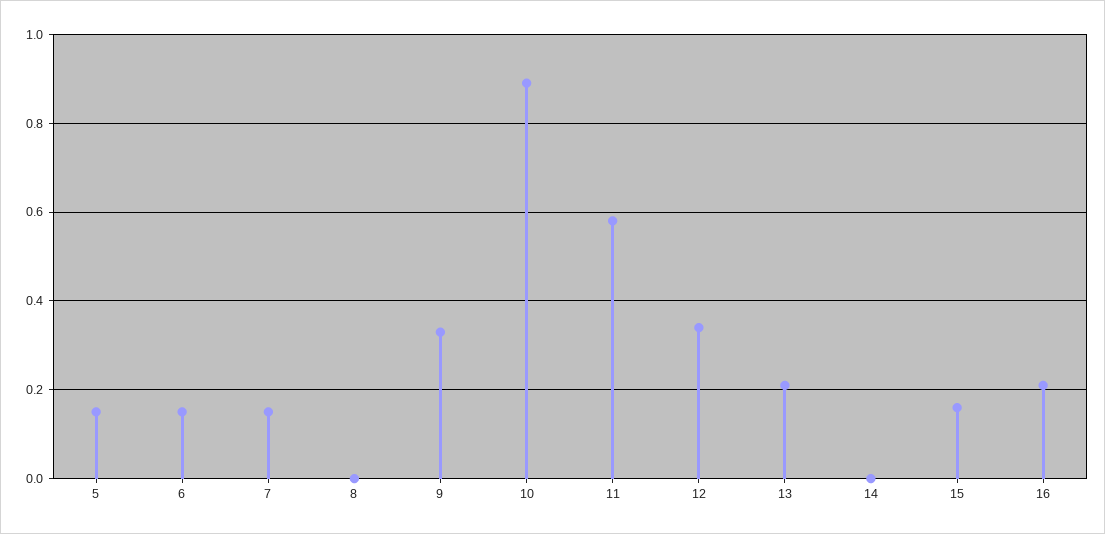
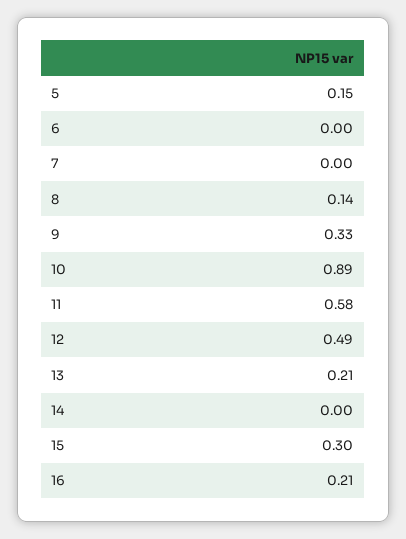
6: 0.15 -> 0
7: 0.15 -> 0
8: 0 -> 0.14
12: 0.35 -> 0.49
15: 0.15 -> 0.3

